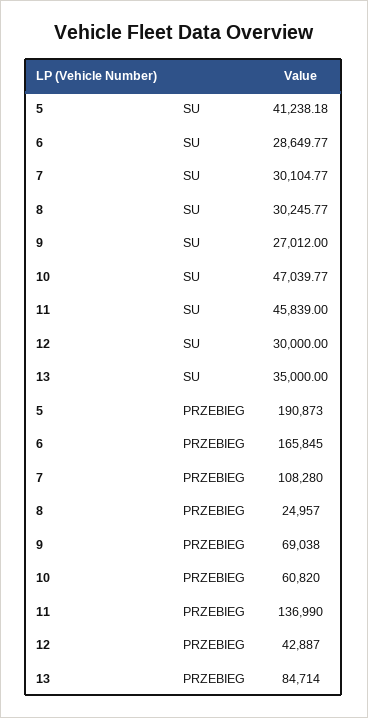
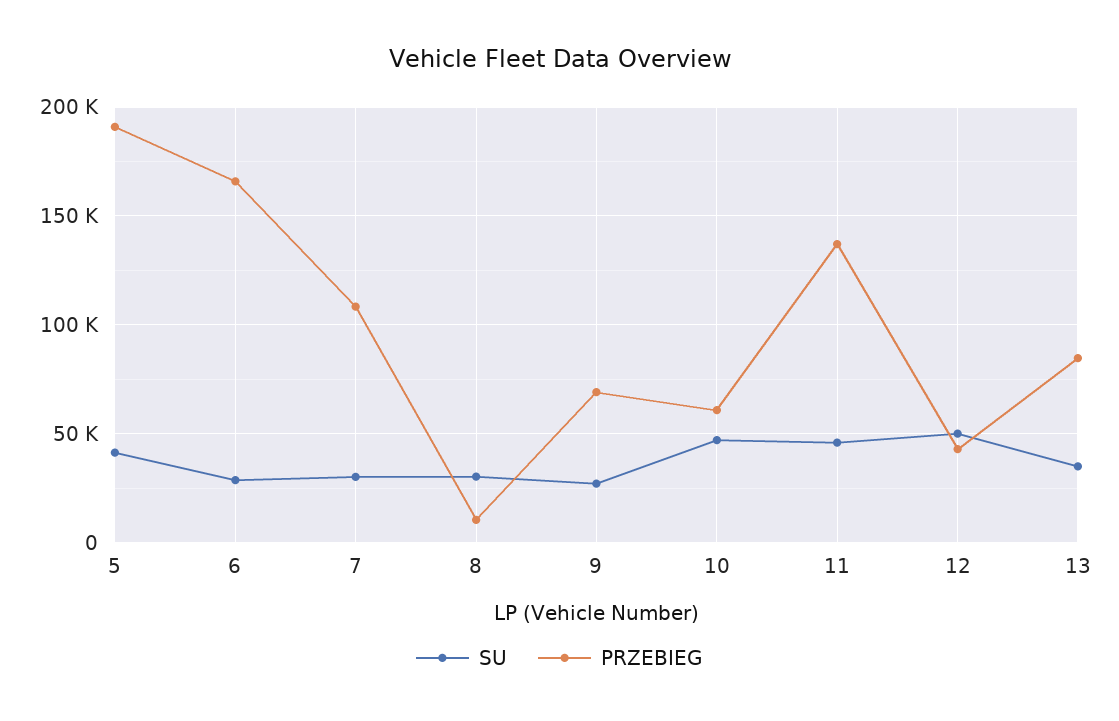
SU, 12: 30000 -> 50000
PRZEBIEG, 8: 24957 -> 10000

